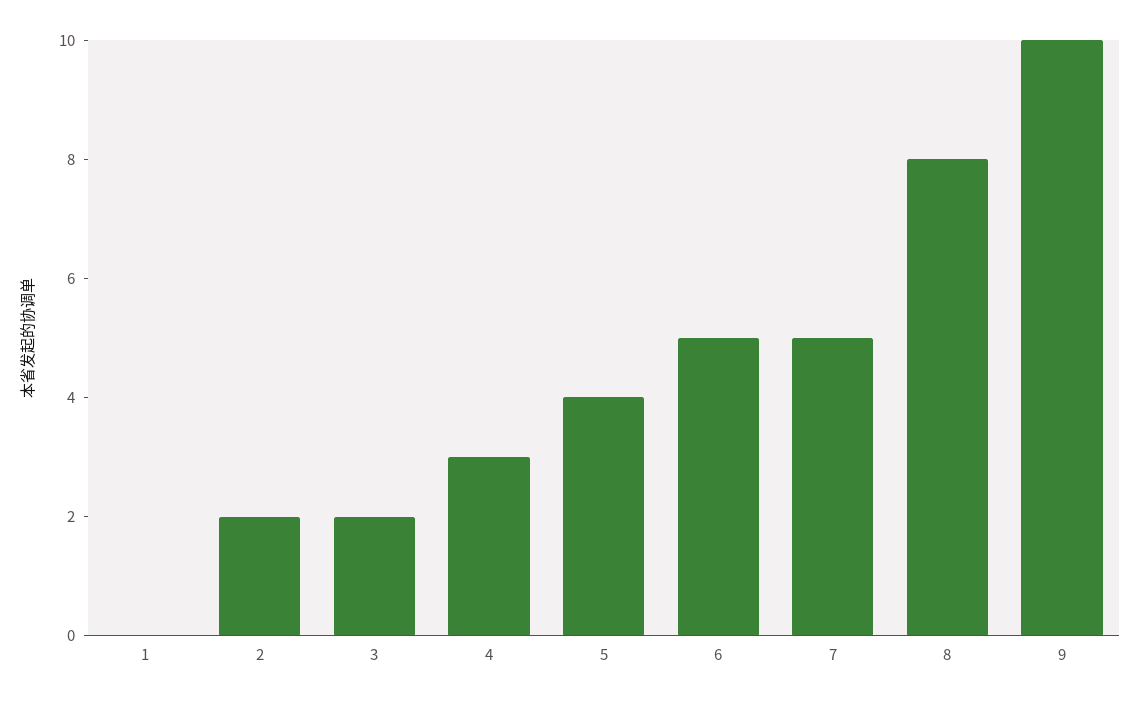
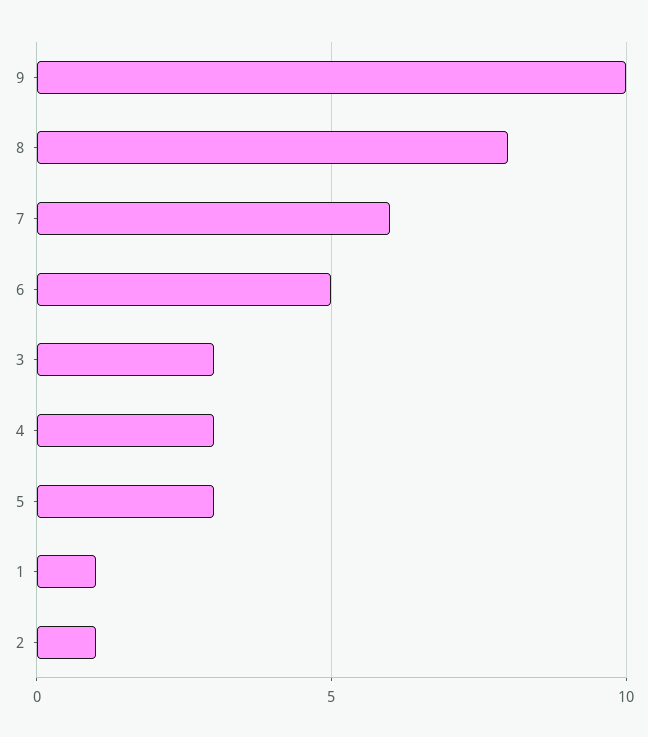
1: 0 -> 1
2: 2 -> 1
3: 2 -> 3
5: 4 -> 3
7: 5 -> 6

